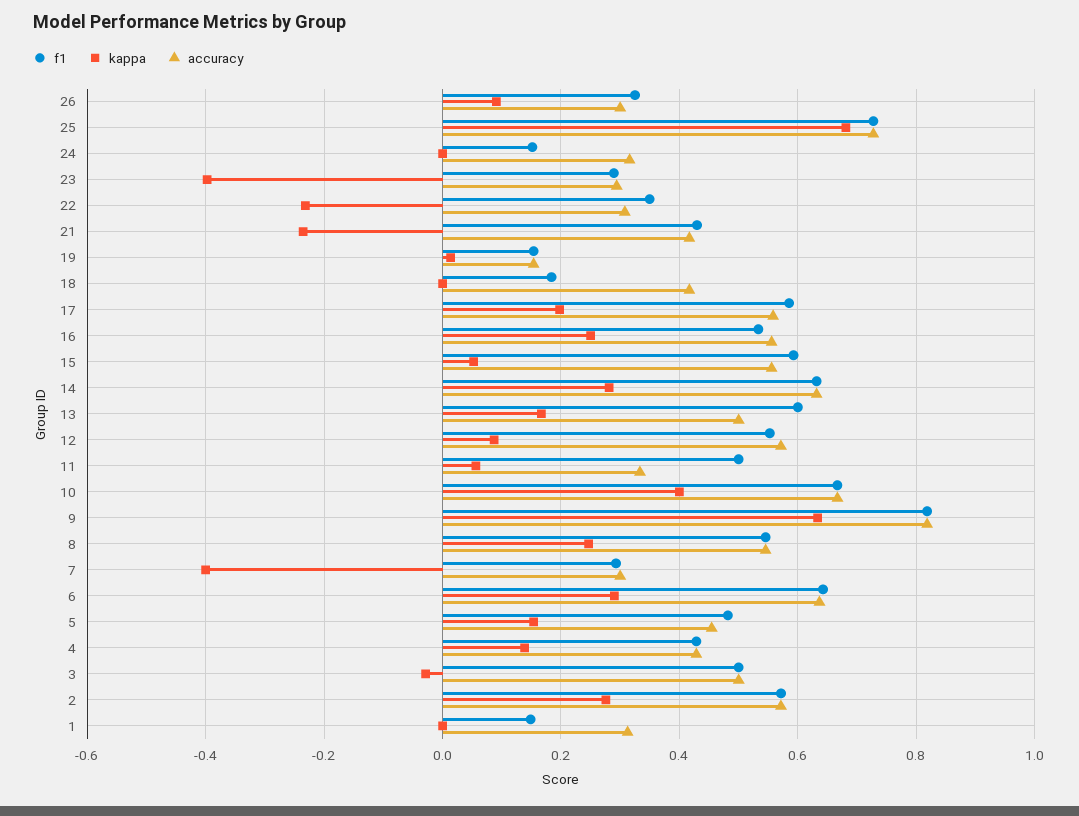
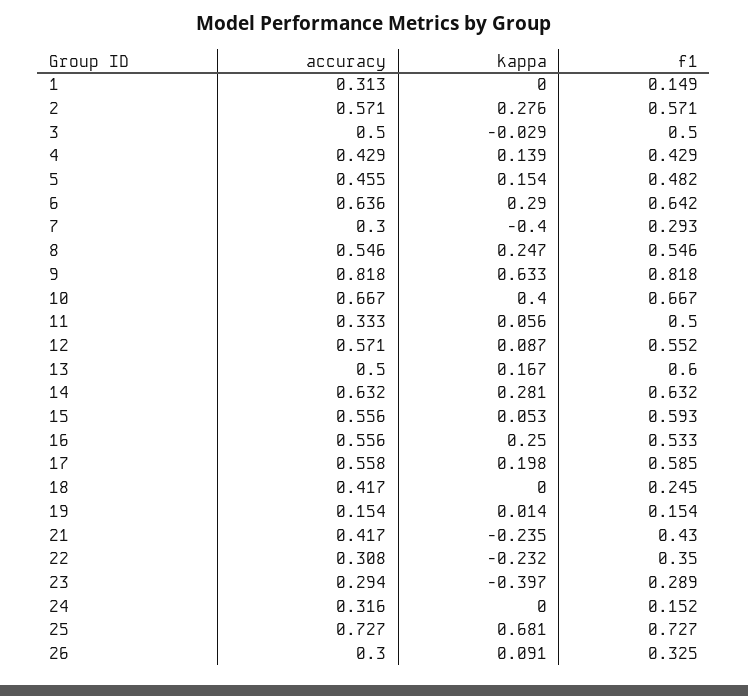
f1, 18: 0.18 -> 0.245

